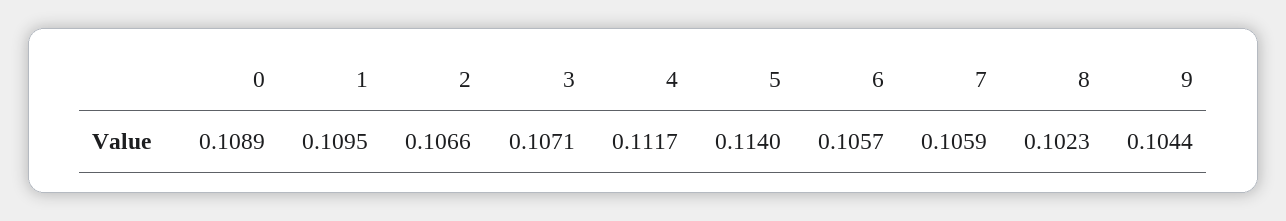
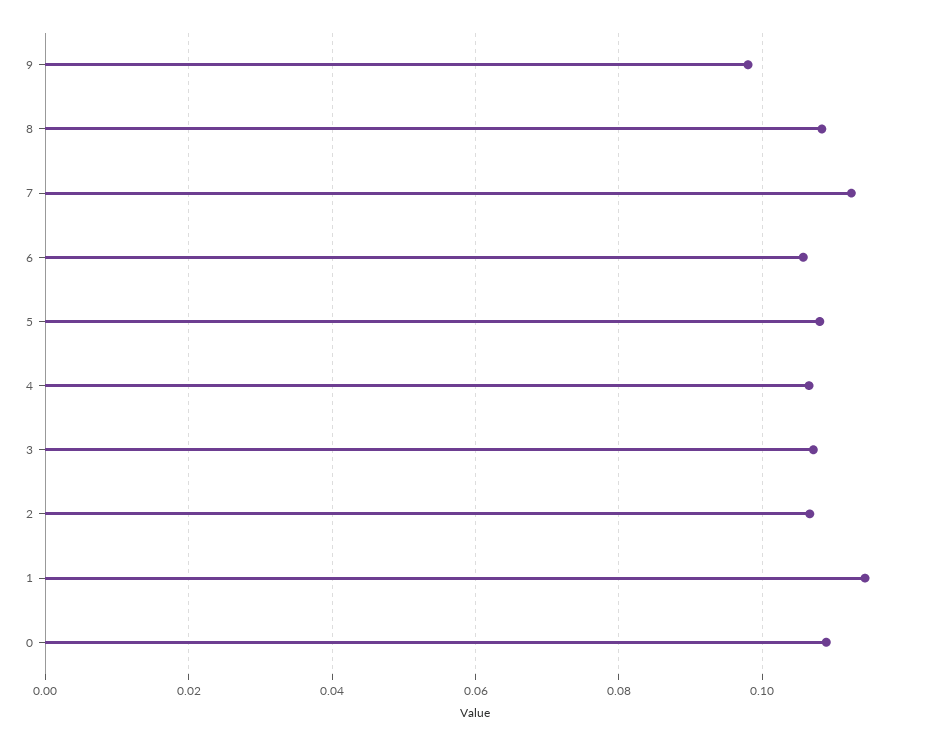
1: 0.1095 -> 0.114
4: 0.1117 -> 0.106
5: 0.114 -> 0.108
7: 0.1059 -> 0.112
8: 0.1023 -> 0.108
9: 0.1044 -> 0.098

